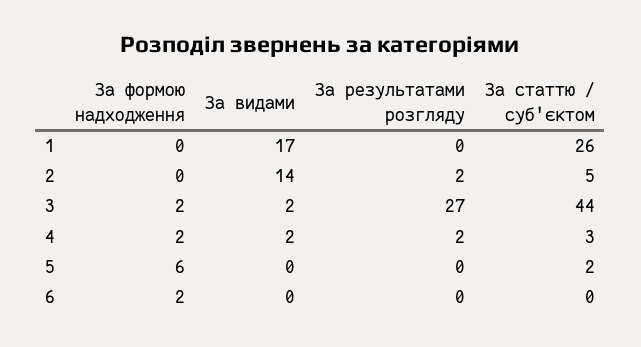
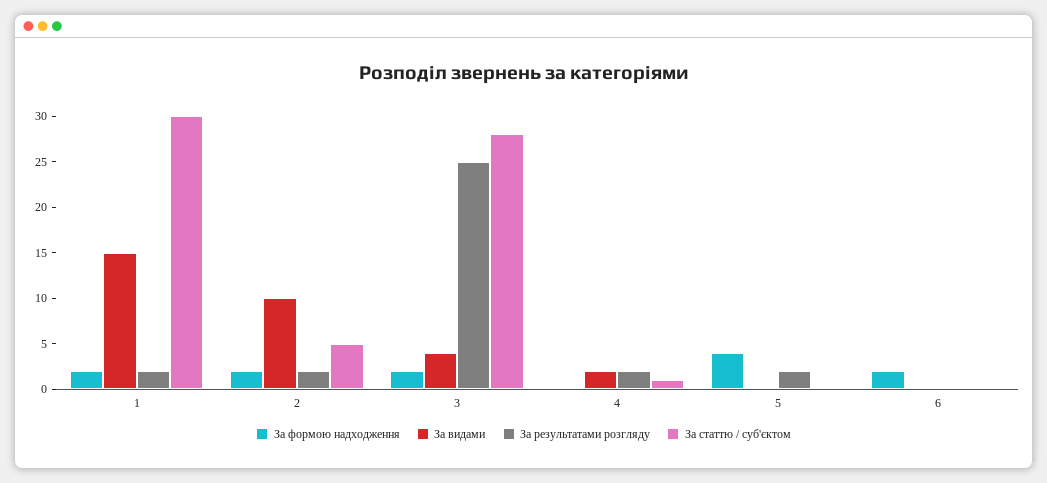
За формою надходження, 1: 0 -> 2
За видами, 1: 17 -> 15
За результатами розгляду, 1: 0 -> 2
За статтю / суб'єктом, 1: 26 -> 30
За формою надходження, 2: 0 -> 2
За видами, 2: 14 -> 10
За видами, 3: 2 -> 4
За результатами розгляду, 3: 27 -> 25
За статтю / суб'єктом, 3: 44 -> 28
За формою надходження, 4: 2 -> 0
За статтю / суб'єктом, 4: 3 -> 1
За формою надходження, 5: 6 -> 4
За результатами розгляду, 5: 0 -> 2
За статтю / суб'єктом, 5: 2 -> 0

